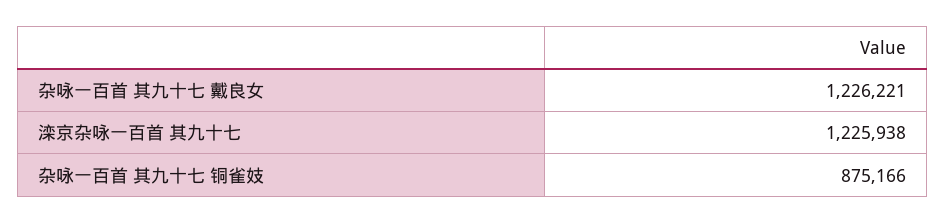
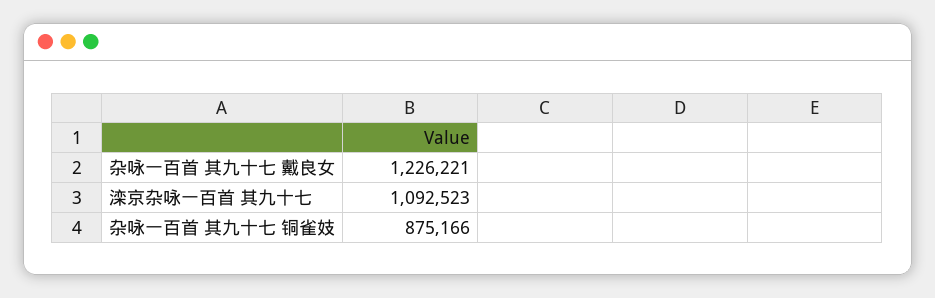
滦京杂咏一百首 其九十七: 1225938 -> 1092523

